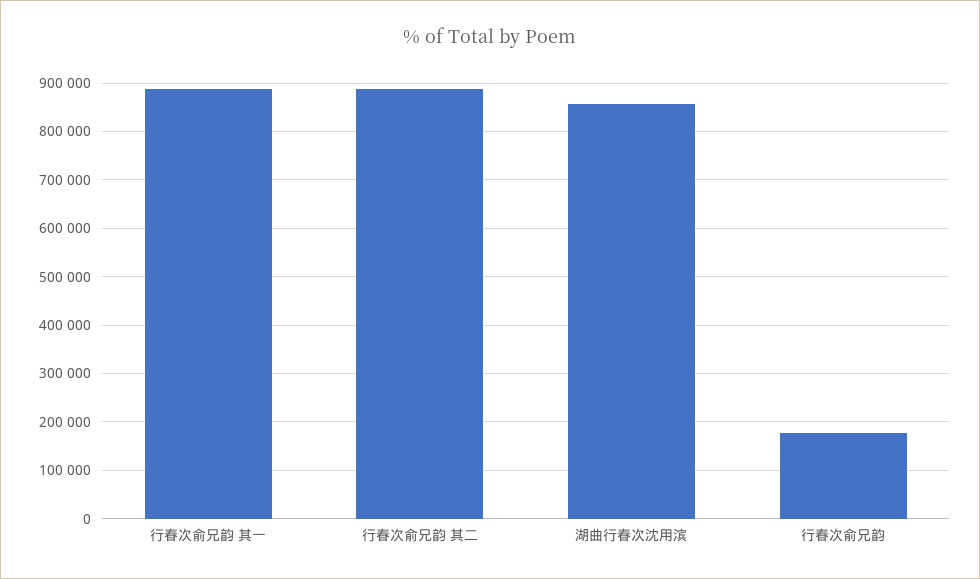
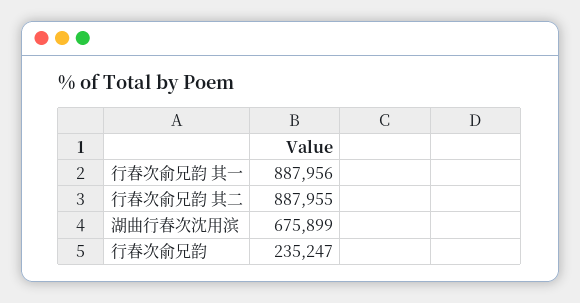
湖曲行春次沈用滨: 860000 -> 675899
行春次俞兄韵: 180000 -> 235247

